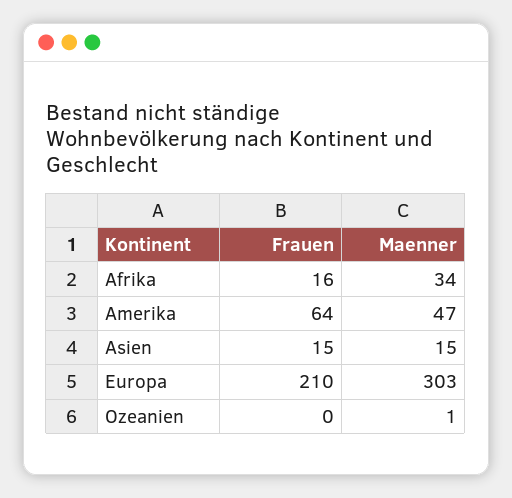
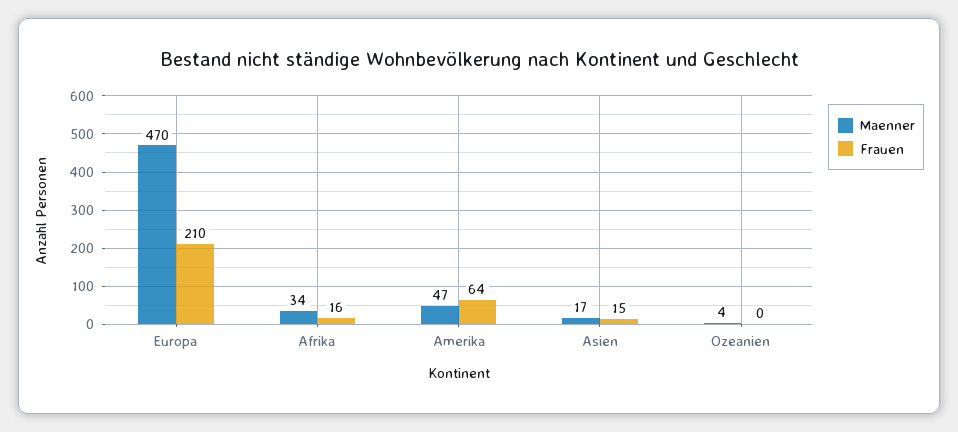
Maenner, Asien: 15 -> 17
Maenner, Europa: 303 -> 470
Maenner, Ozeanien: 1 -> 4

